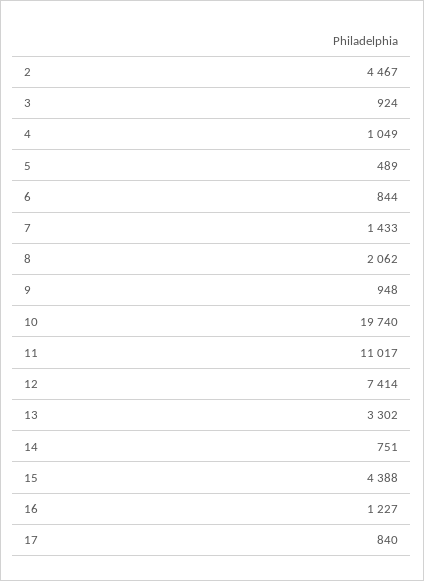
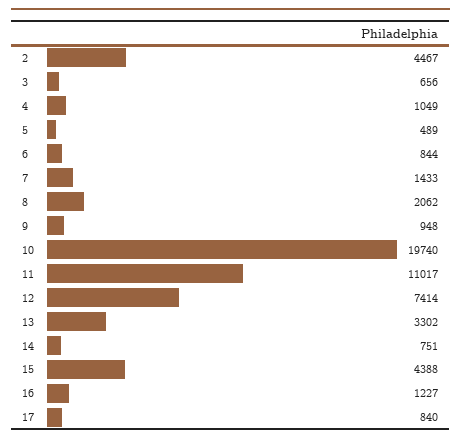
3: 924 -> 656

